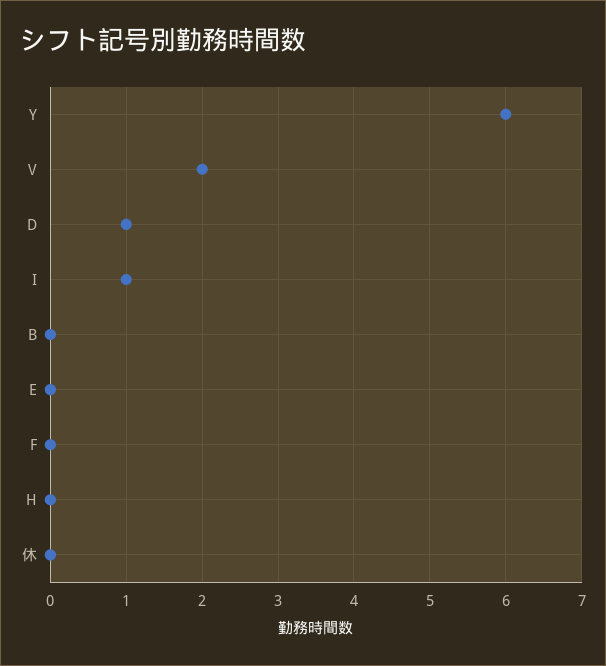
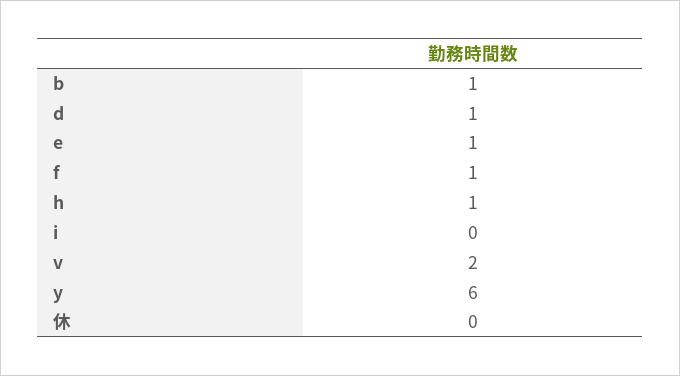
I: 1 -> 0
B: 0 -> 1
E: 0 -> 1
F: 0 -> 1
H: 0 -> 1

